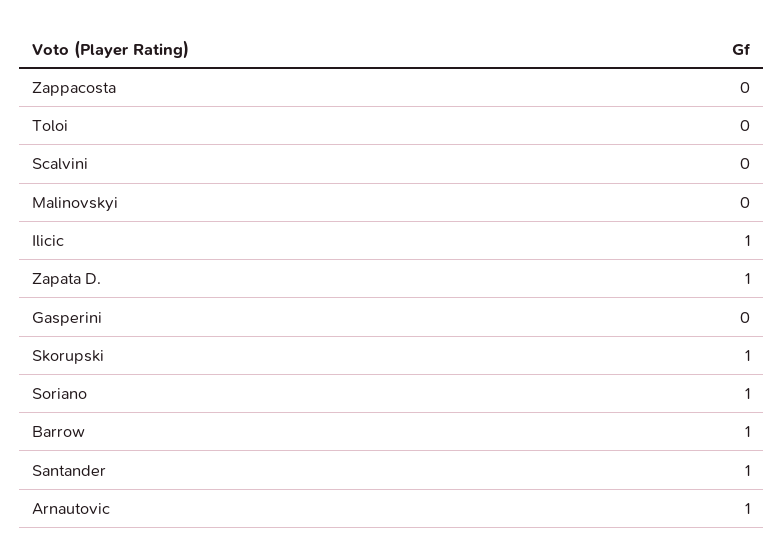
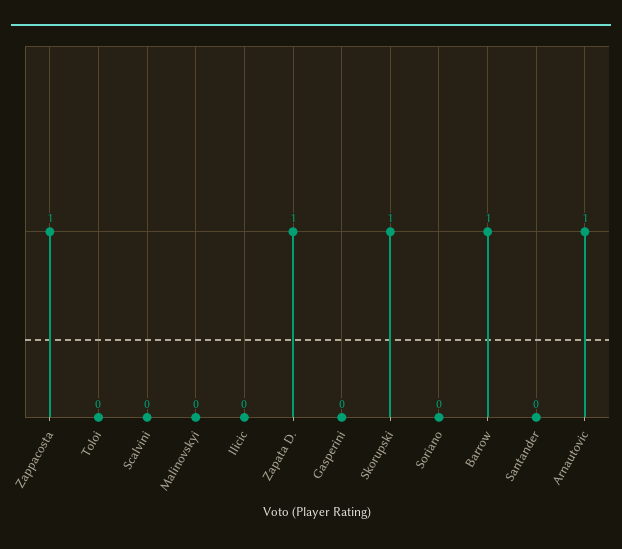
Zappacosta: 0 -> 1
Ilicic: 1 -> 0
Soriano: 1 -> 0
Santander: 1 -> 0

